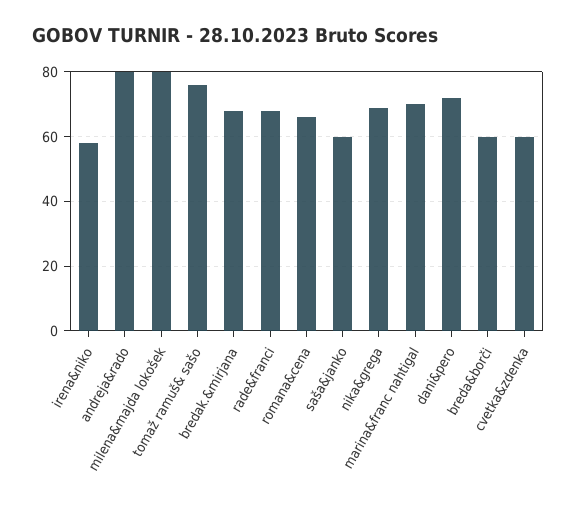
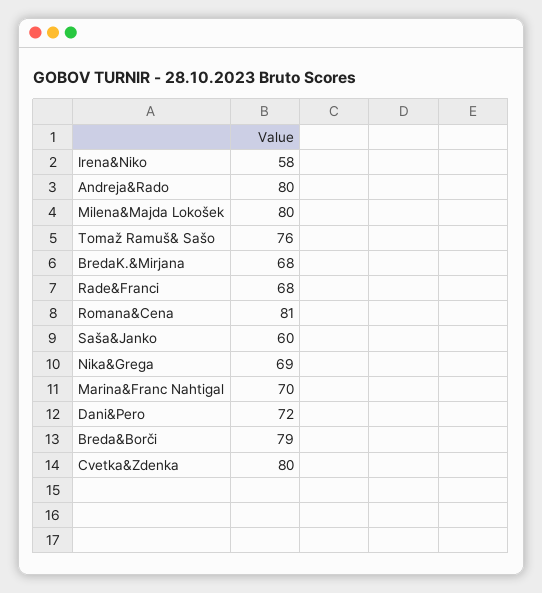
romana&cena: 65 -> 81
breda&borči: 60 -> 79
cvetka&zdenka: 60 -> 80

